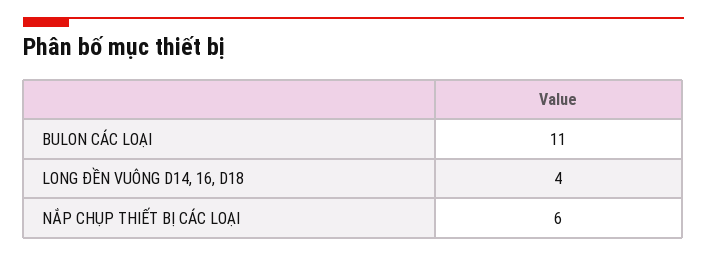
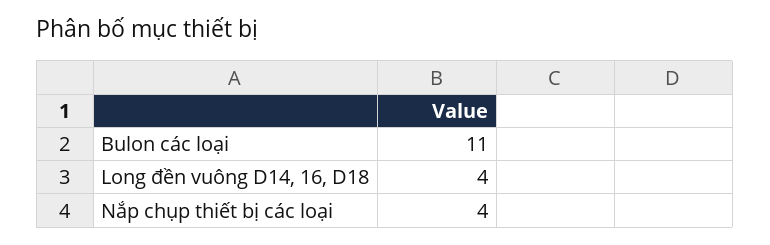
NẮP CHỤP THIẾT BỊ CÁC LOẠI: 6 -> 4

